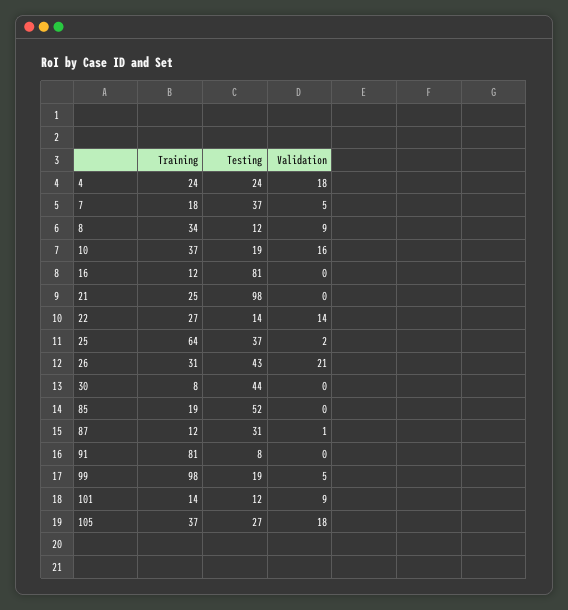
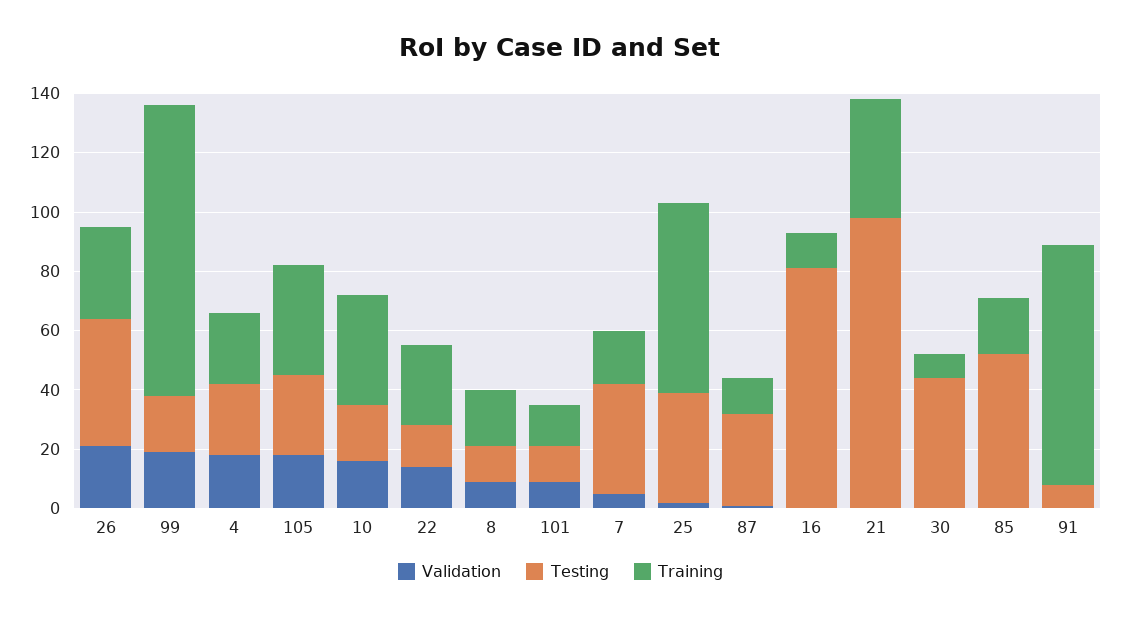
Training, 8: 34 -> 20
Training, 21: 25 -> 40
Validation, 99: 5 -> 20

